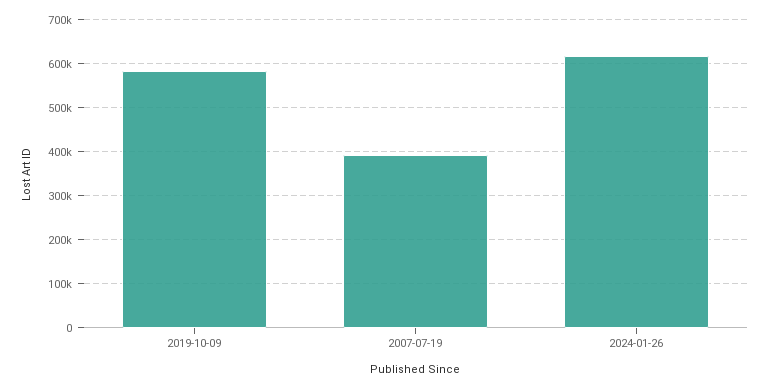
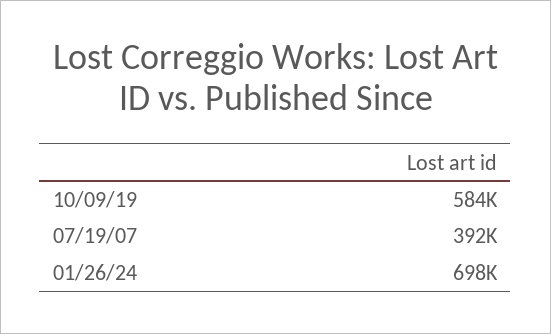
2024-01-26: 620000 -> 698000

